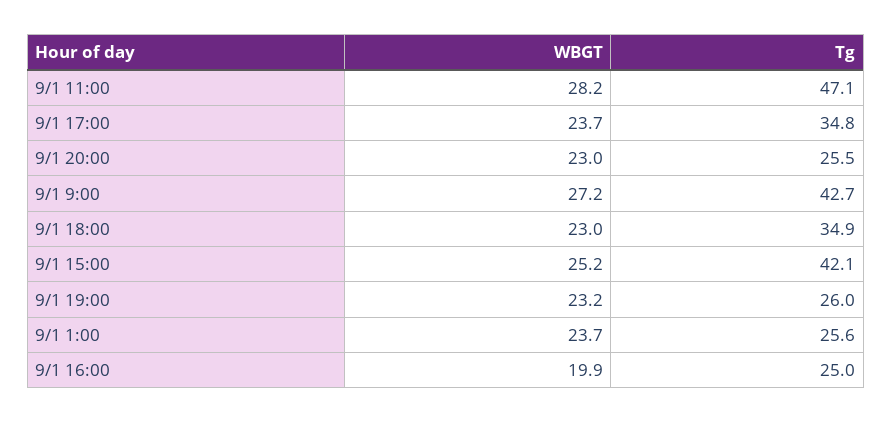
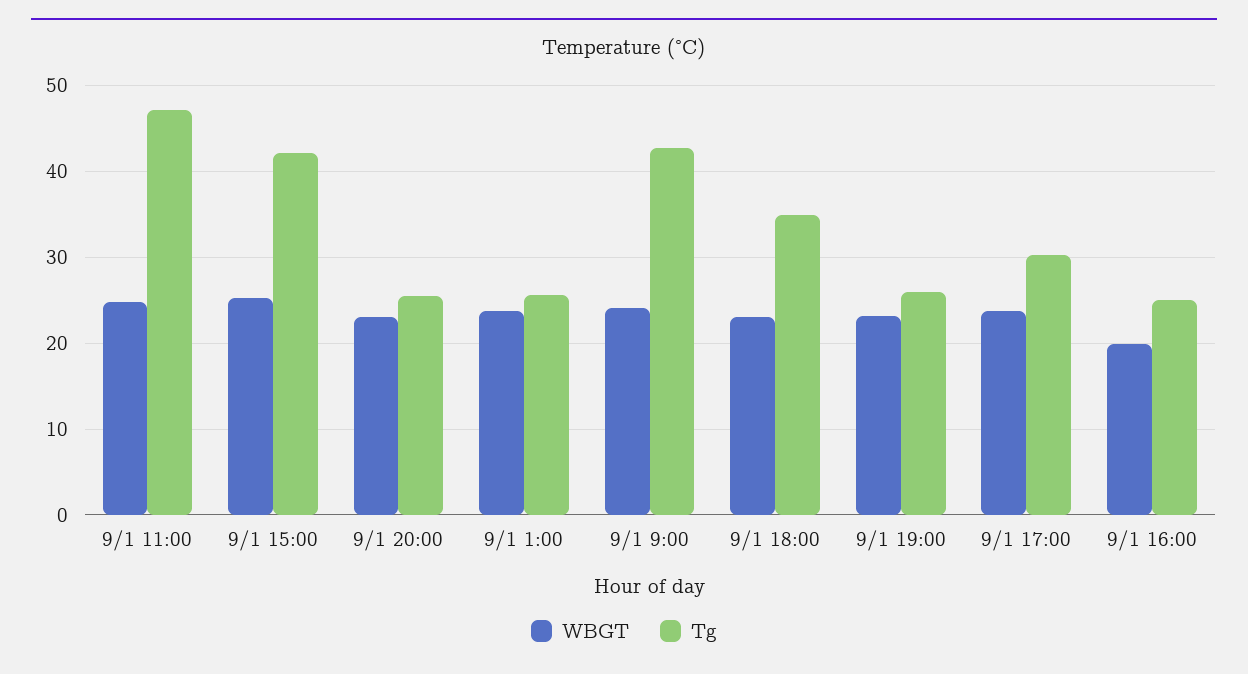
WBGT, 9/1 11:00: 28.2 -> 25
Tg, 9/1 17:00: 34.8 -> 30
WBGT, 9/1 9:00: 27.2 -> 24

